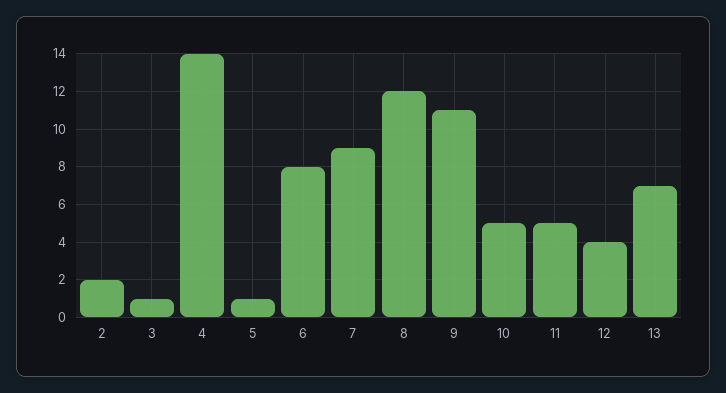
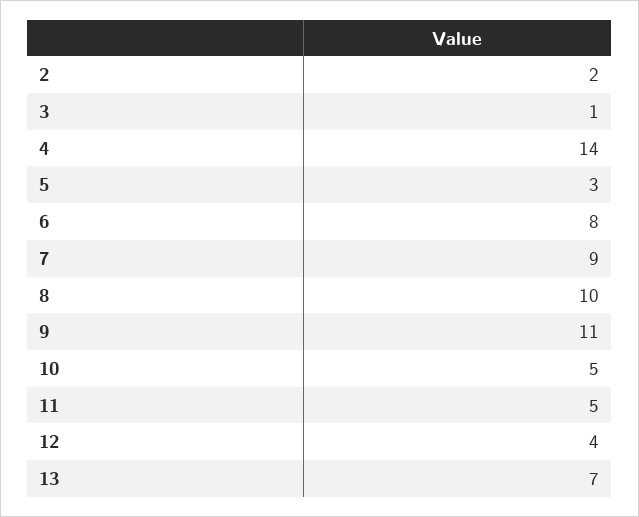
5: 1 -> 3
8: 12 -> 10

